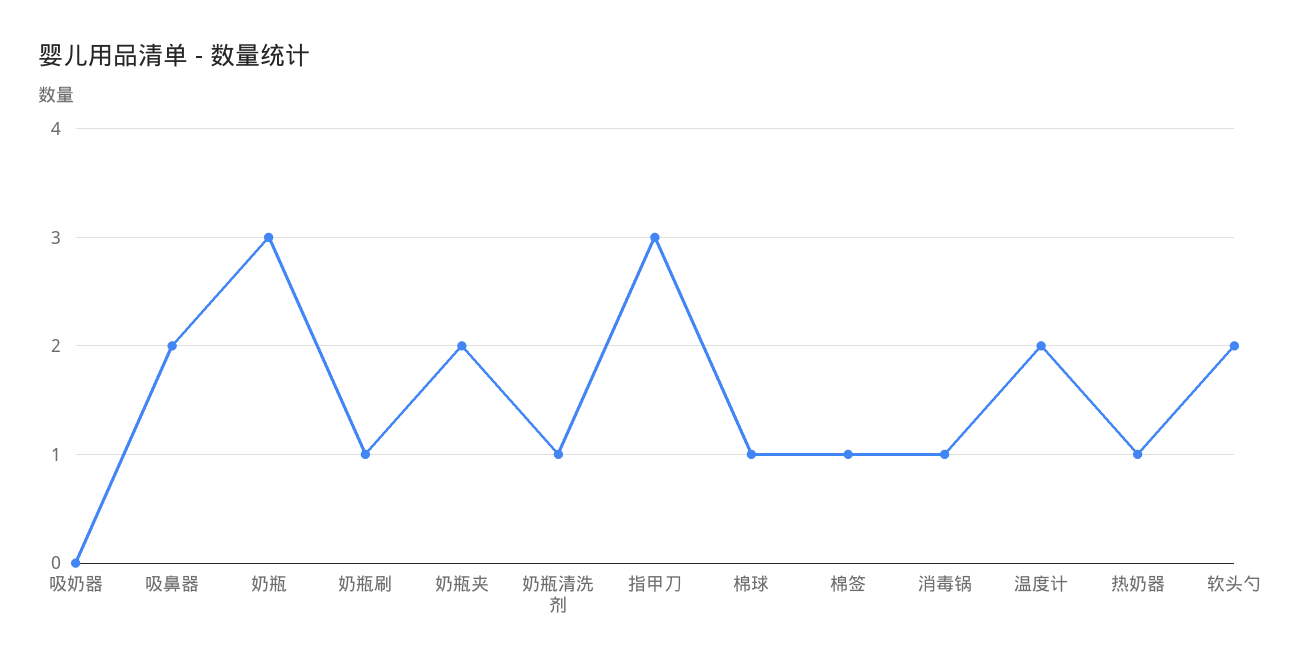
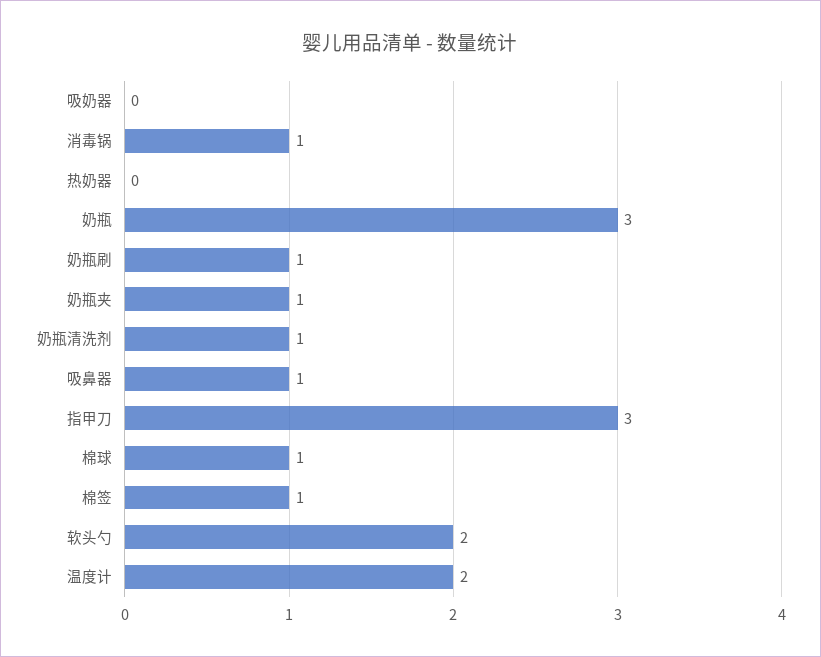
吸鼻器: 2 -> 1
奶瓶夹: 2 -> 1
热奶器: 1 -> 0

